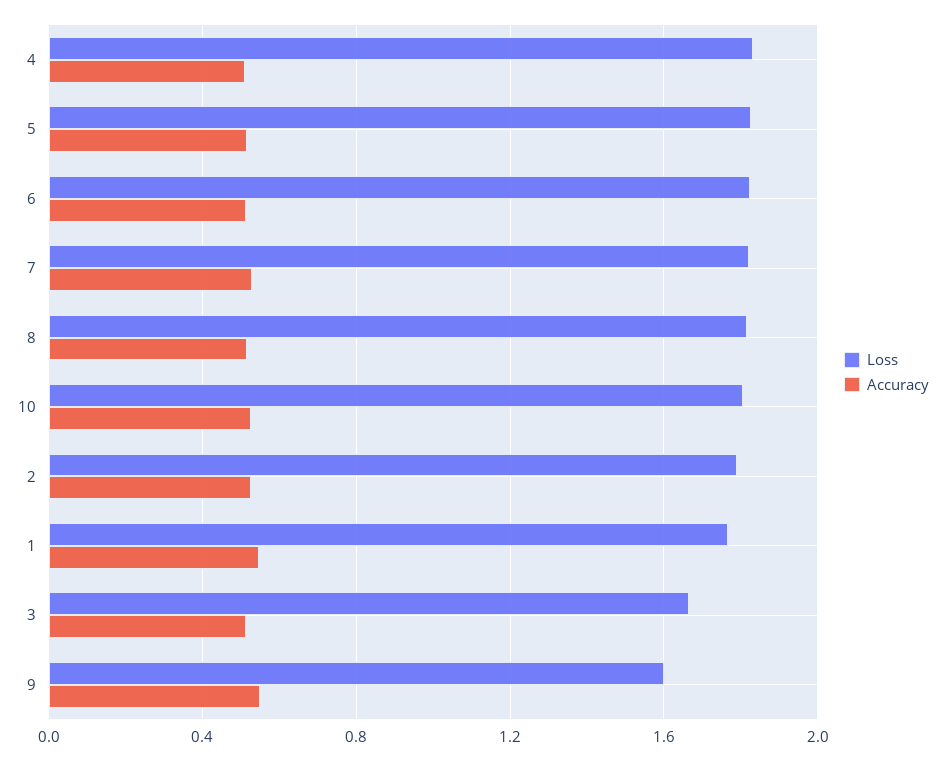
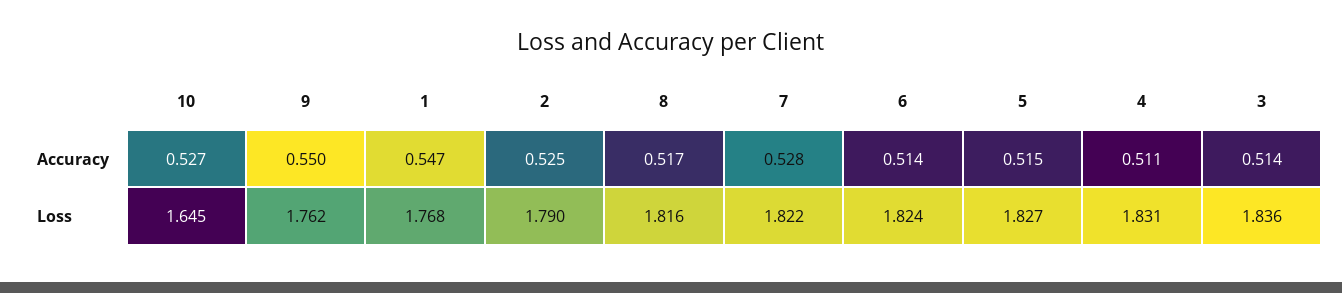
Loss, 10: 1.8 -> 1.645
Loss, 3: 1.65 -> 1.836
Loss, 9: 1.6 -> 1.762

